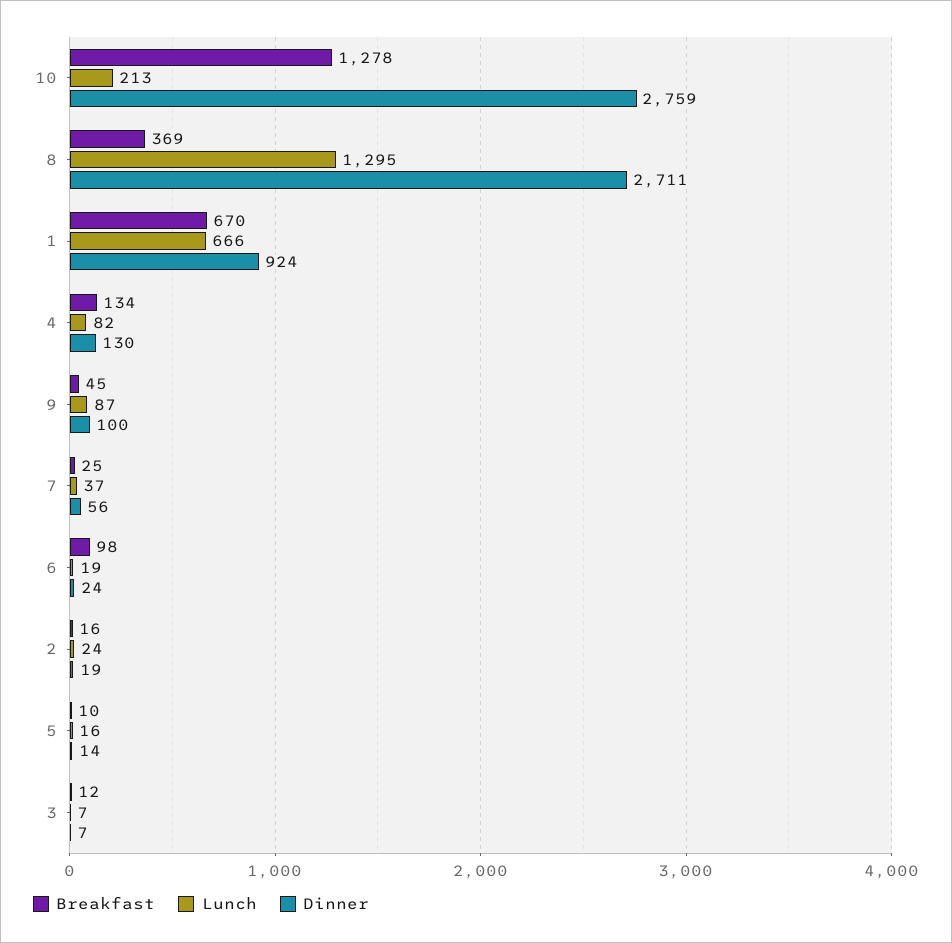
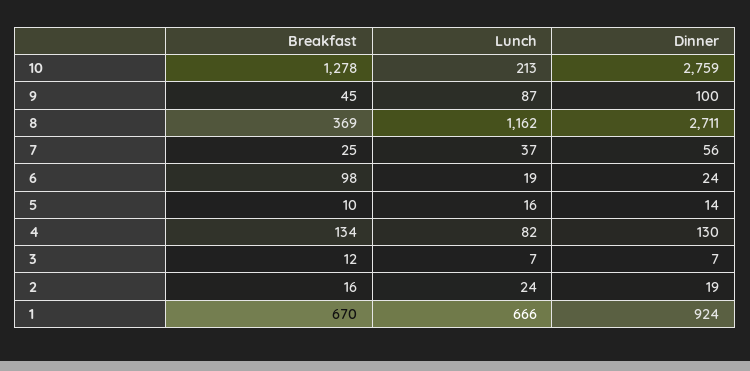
Lunch, 8: 1295 -> 1162

